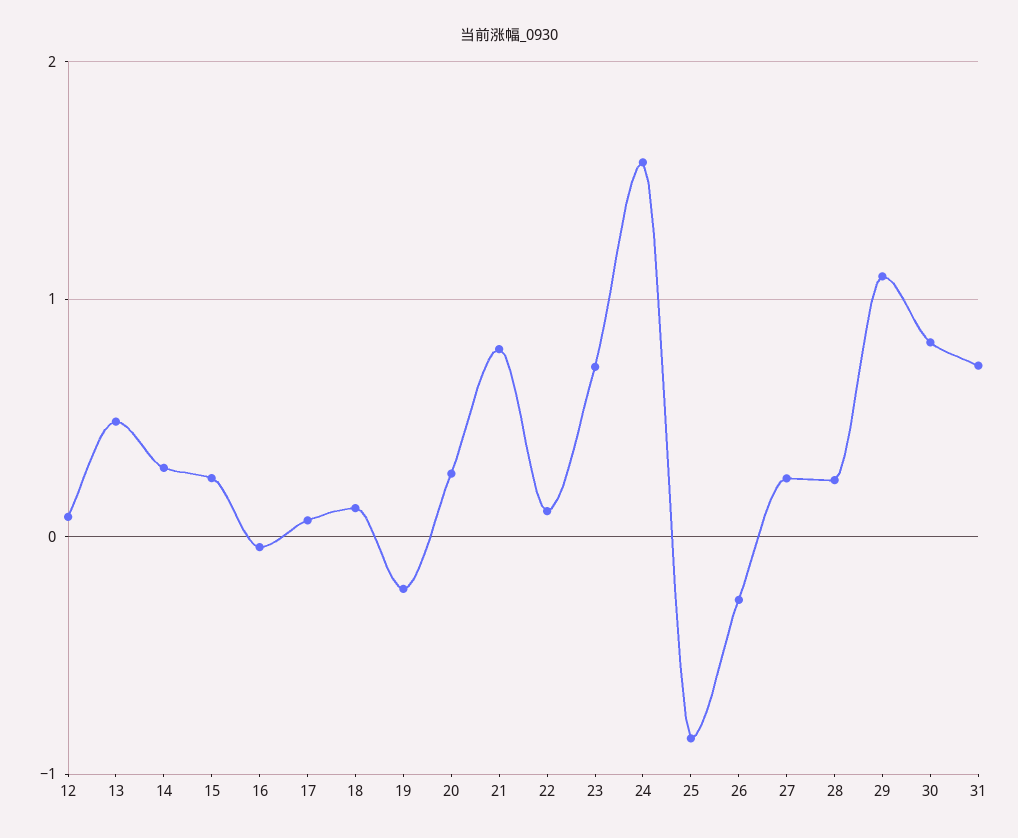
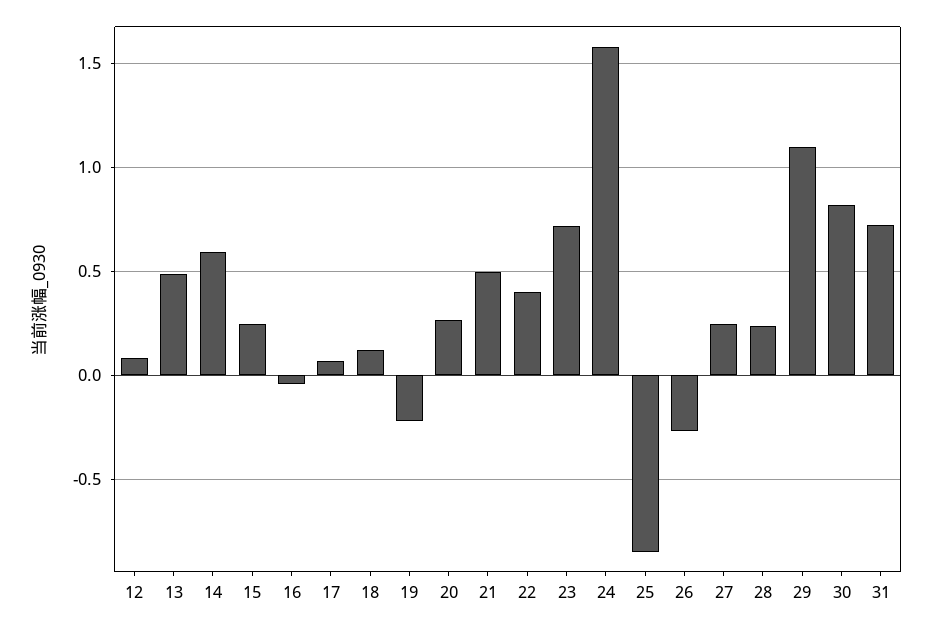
14: 0.3 -> 0.6
21: 0.8 -> 0.5
22: 0.1 -> 0.4

